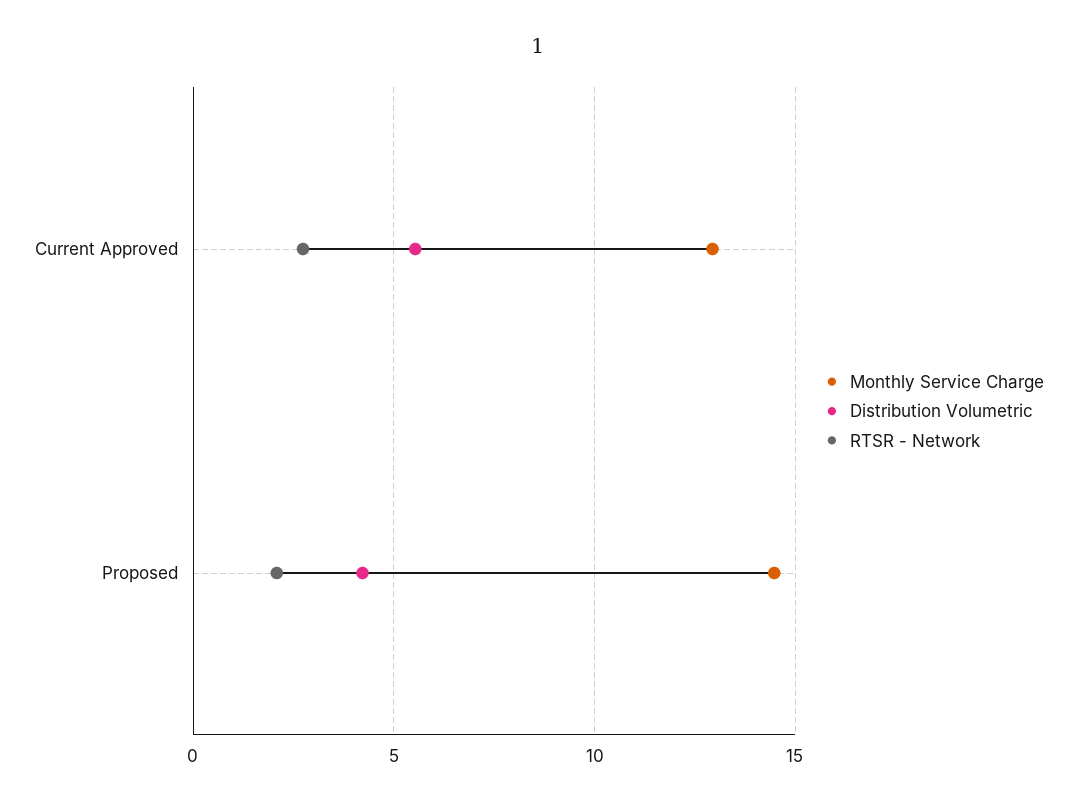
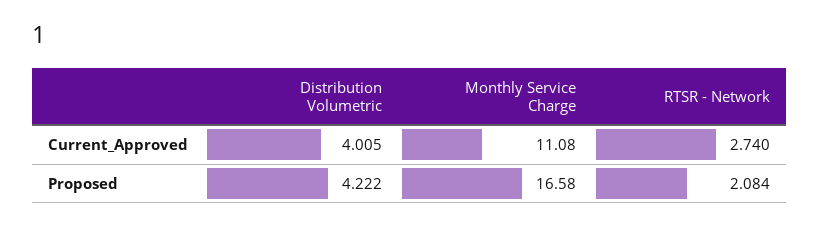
Monthly Service Charge, Current Approved: 13 -> 11.08
Distribution Volumetric, Current Approved: 5.5 -> 4.005
Monthly Service Charge, Proposed: 14.5 -> 16.58

